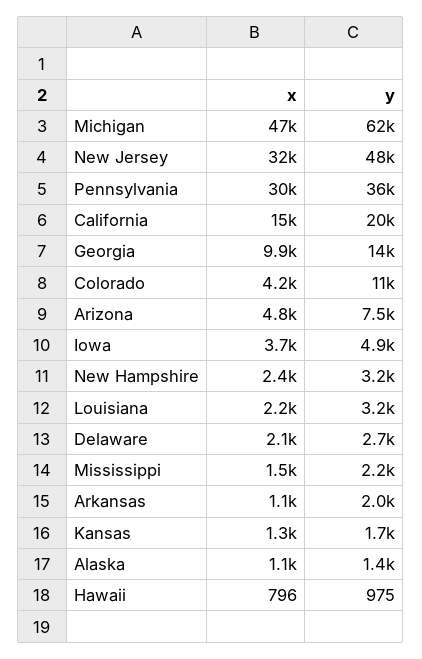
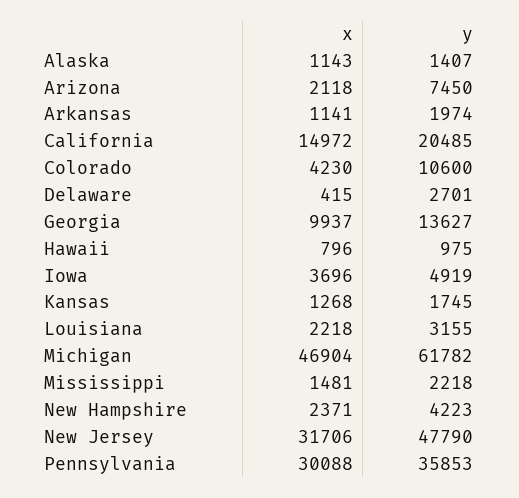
x, Arizona: 4800 -> 2118
y, New Hampshire: 3200 -> 4223
x, Delaware: 2100 -> 415

